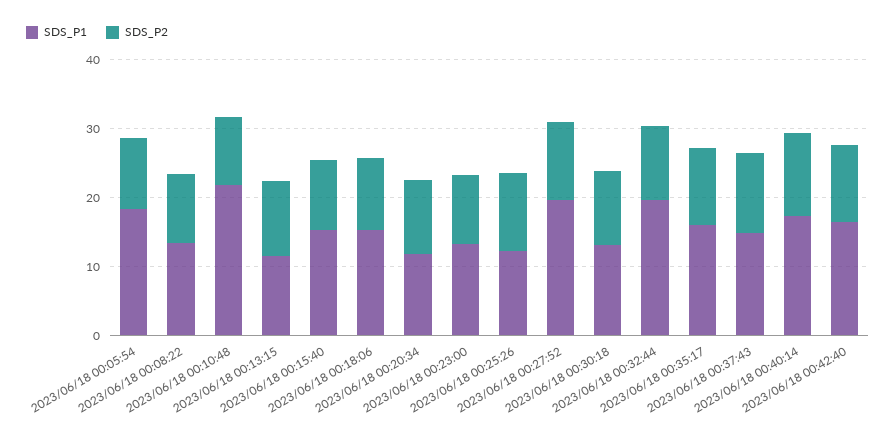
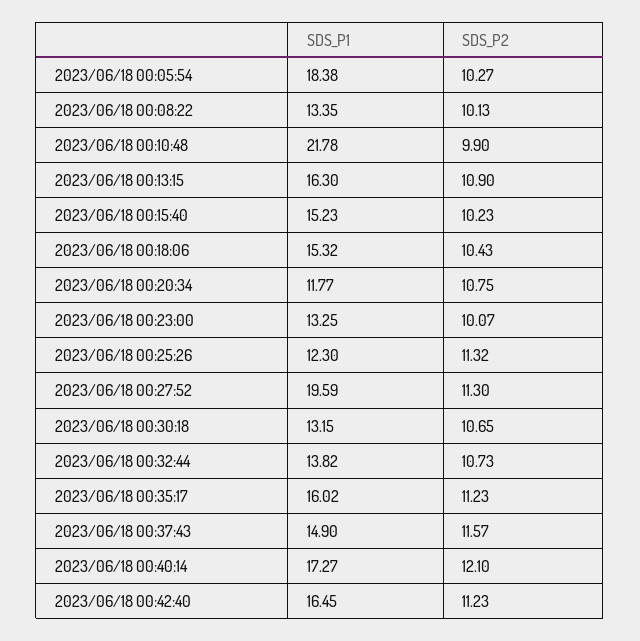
SDS_P1, 2023/06/18 00:13:15: 12 -> 16.3
SDS_P1, 2023/06/18 00:32:44: 20 -> 13.82

